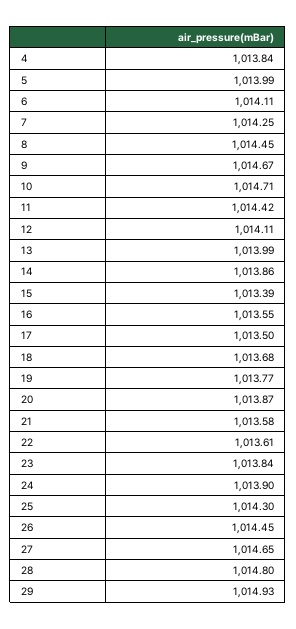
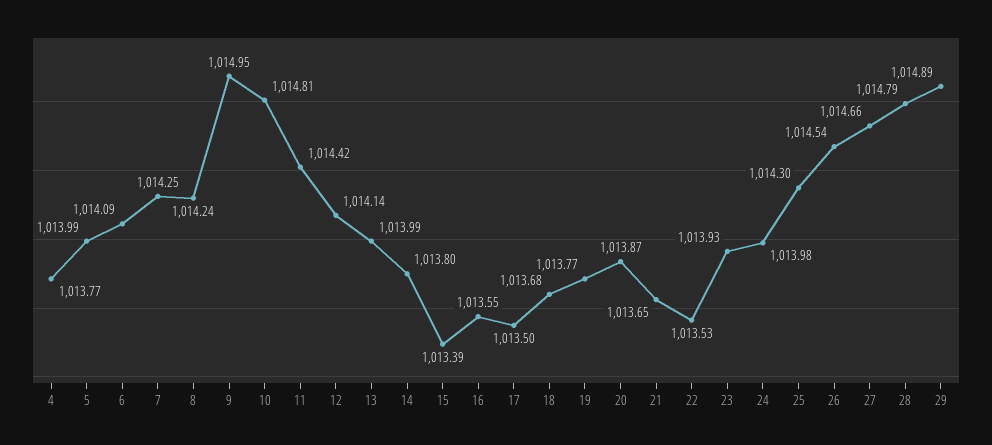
4: 1013.84 -> 1013.77
6: 1014.11 -> 1014.09
8: 1014.45 -> 1014.24
9: 1014.67 -> 1014.95
10: 1014.71 -> 1014.81
12: 1014.11 -> 1014.14
14: 1013.86 -> 1013.8
21: 1013.58 -> 1013.65
22: 1013.61 -> 1013.53
23: 1013.84 -> 1013.93
24: 1013.9 -> 1013.98
26: 1014.45 -> 1014.54
27: 1014.65 -> 1014.66
28: 1014.8 -> 1014.79
29: 1014.93 -> 1014.89

